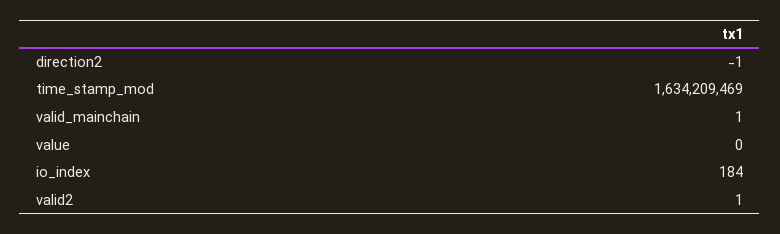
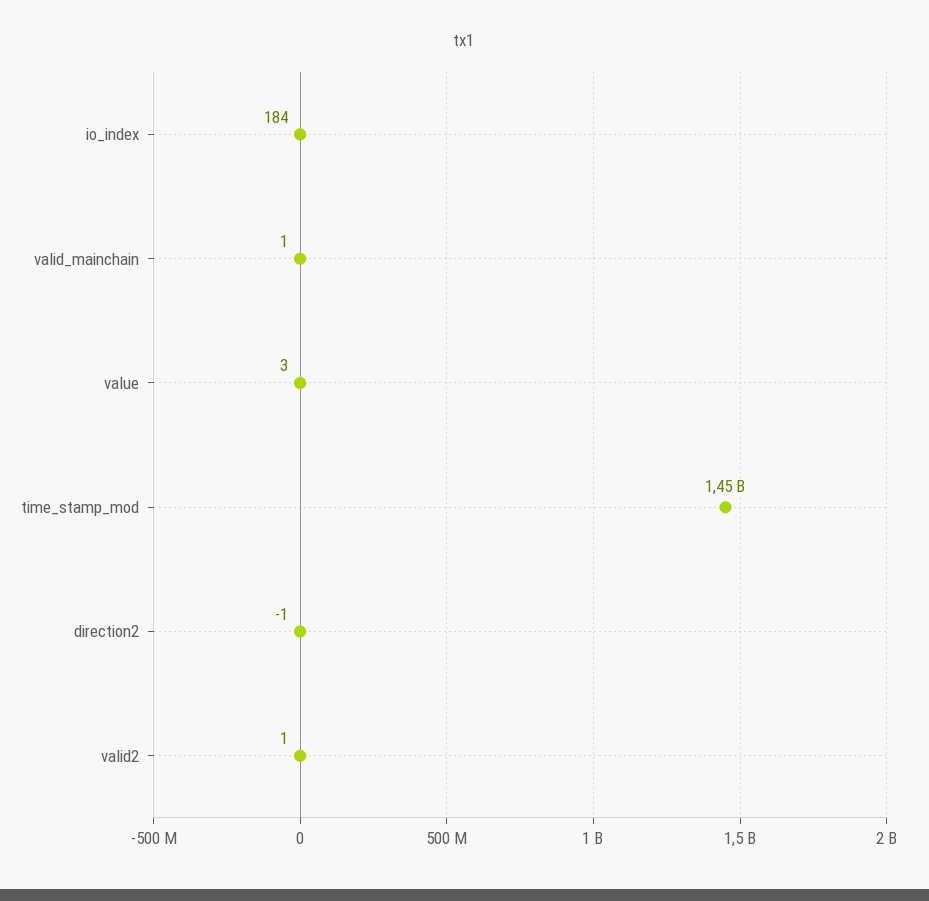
time_stamp_mod: 1634209469 -> 1450000000
value: 0 -> 3

